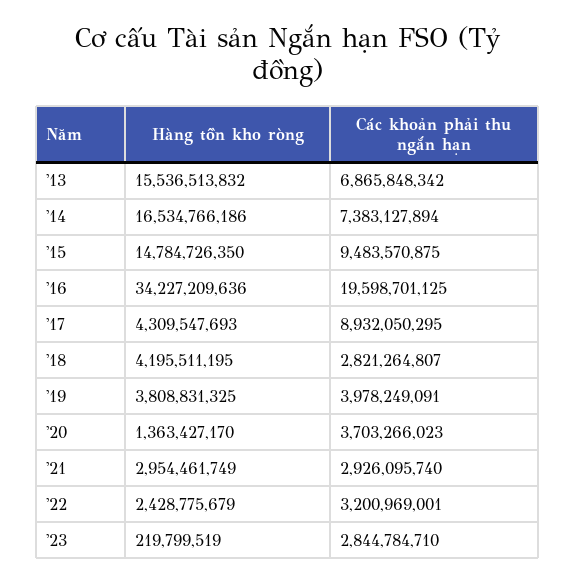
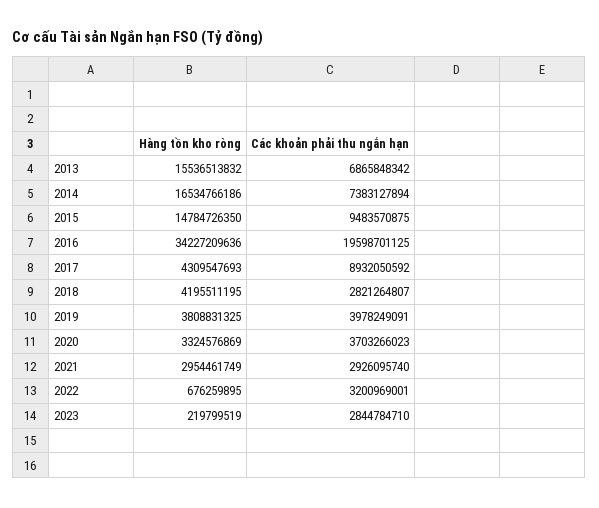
Các khoản phải thu ngắn hạn, '17: 8932050295 -> 8932050592
Hàng tồn kho ròng, '20: 1363427170 -> 3324576869
Hàng tồn kho ròng, '22: 2428775679 -> 676259895

